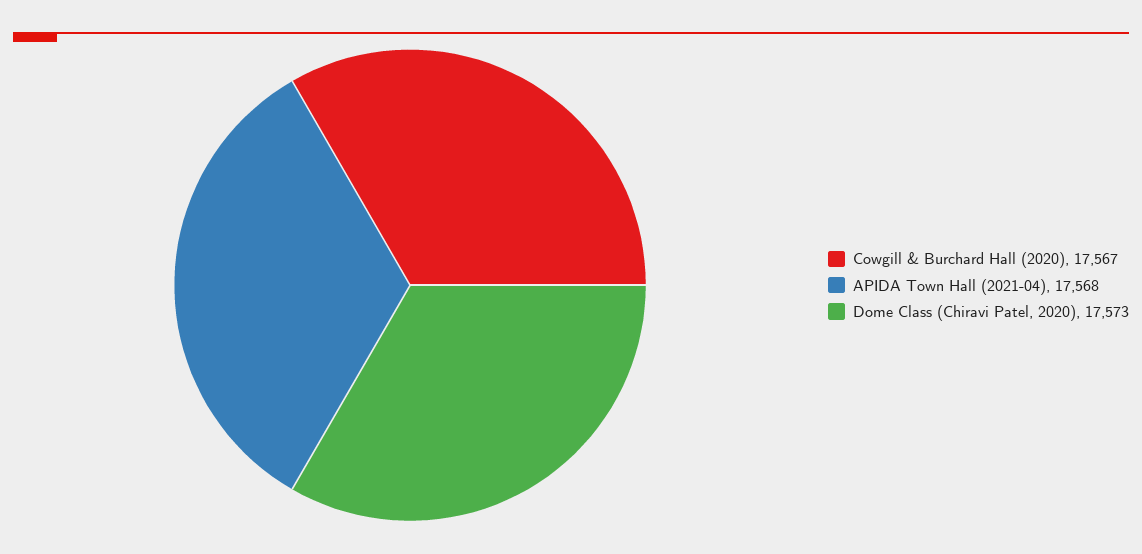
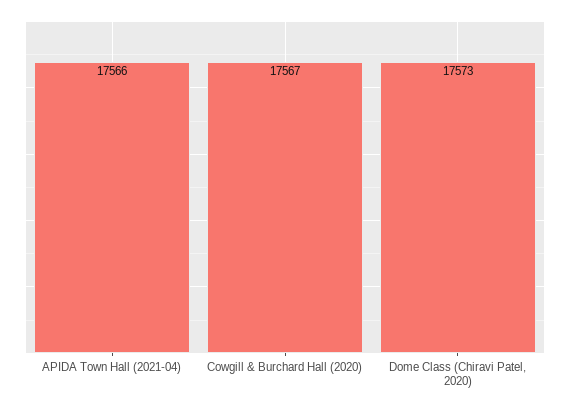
APIDA Town Hall (2021-04): 17568 -> 17566

